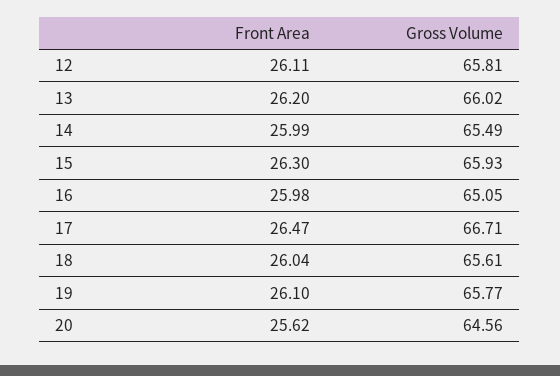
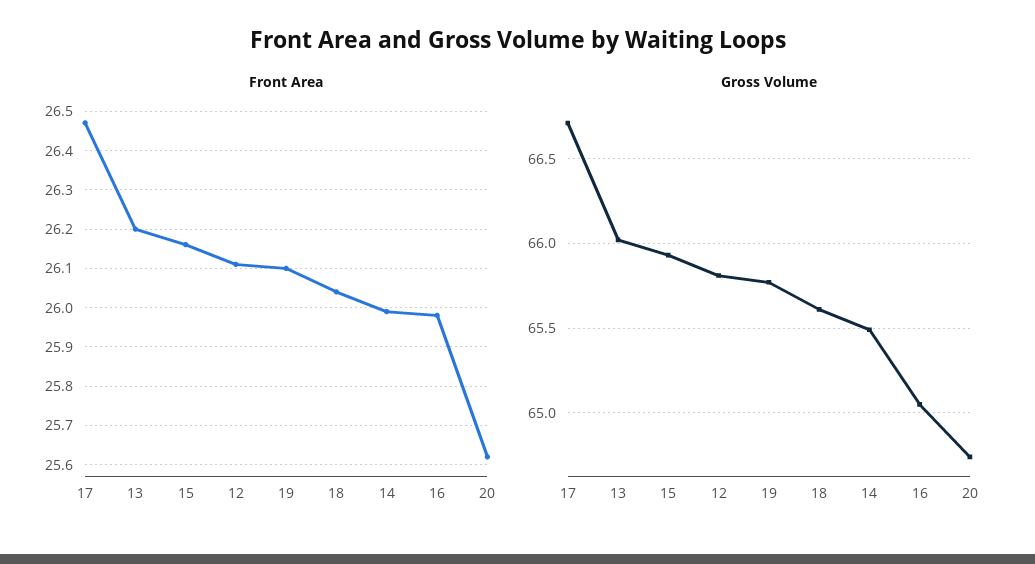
Front Area, 15: 26.3 -> 26.15
Gross Volume, 20: 64.56 -> 64.75

